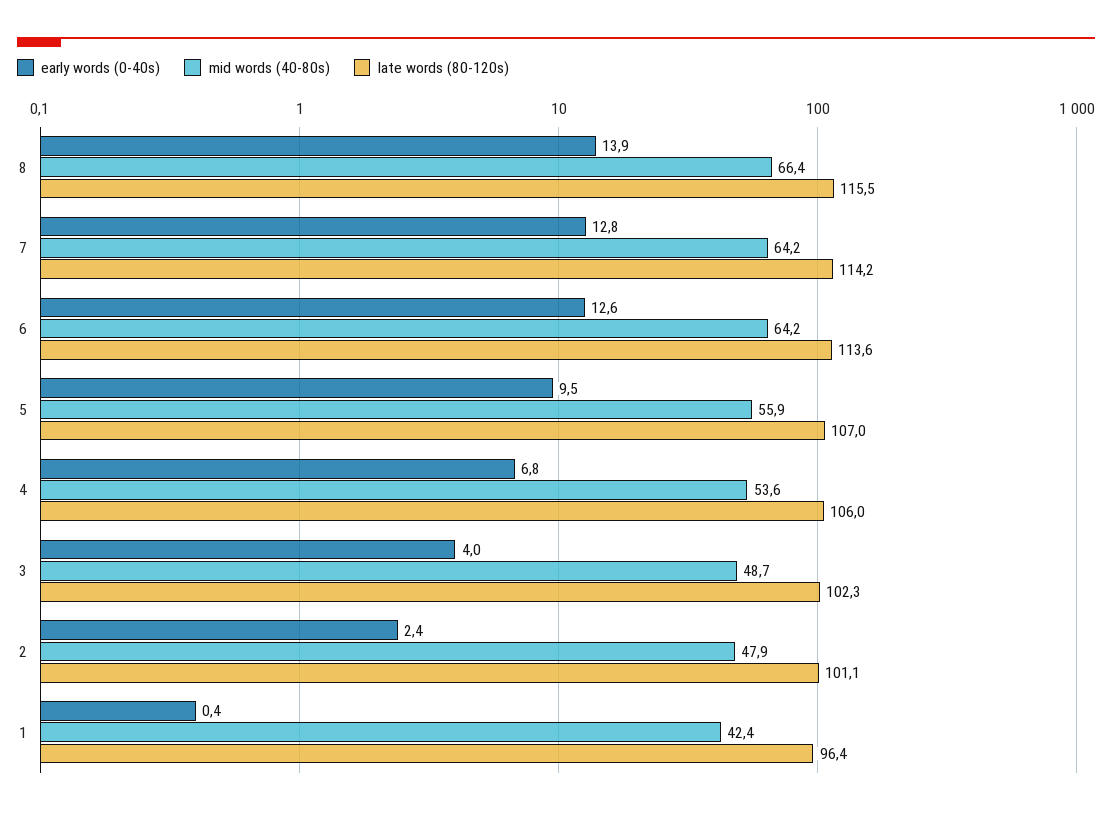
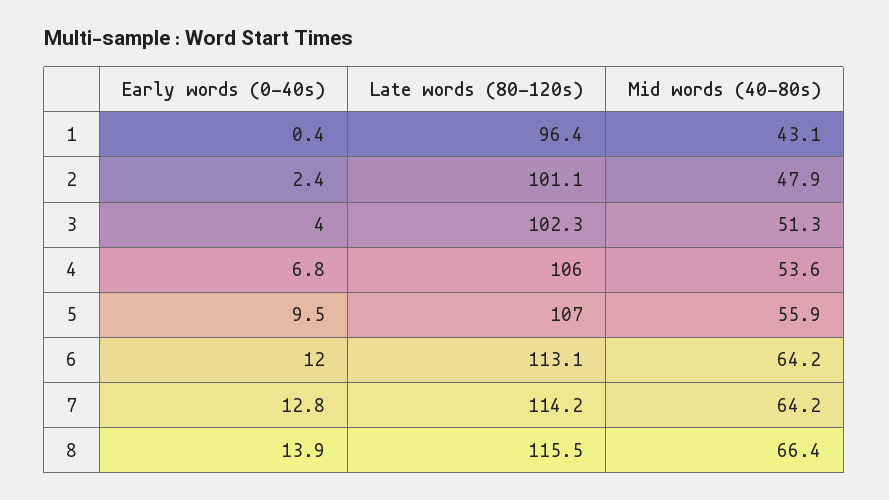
early words (0-40s), 6: 12.6 -> 12
late words (80-120s), 6: 113.6 -> 113.1
mid words (40-80s), 3: 48.7 -> 51.3
mid words (40-80s), 1: 42.4 -> 43.1

